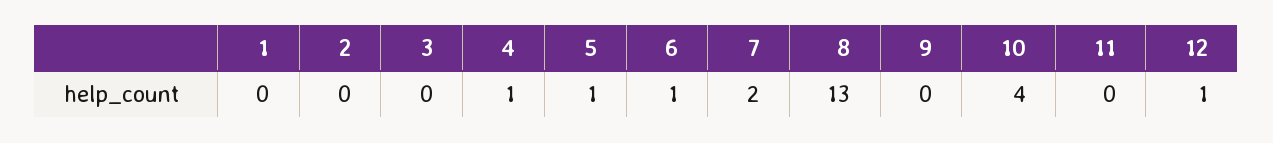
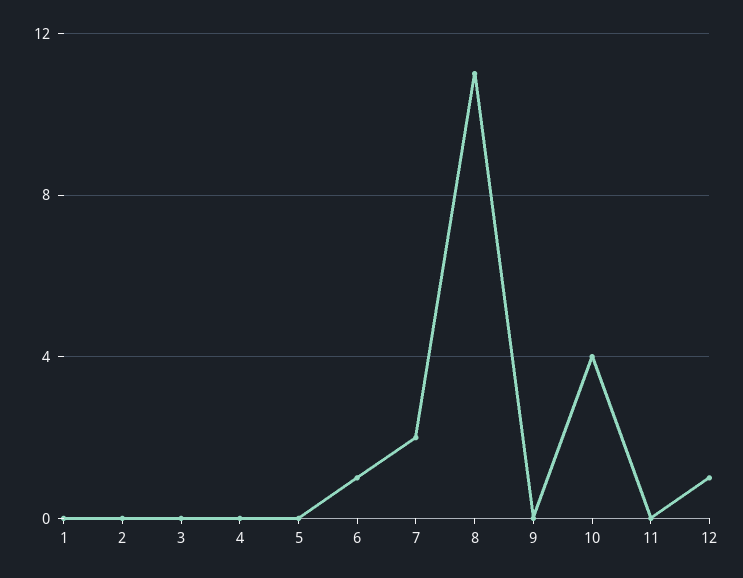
4: 1 -> 0
5: 1 -> 0
8: 13 -> 11

